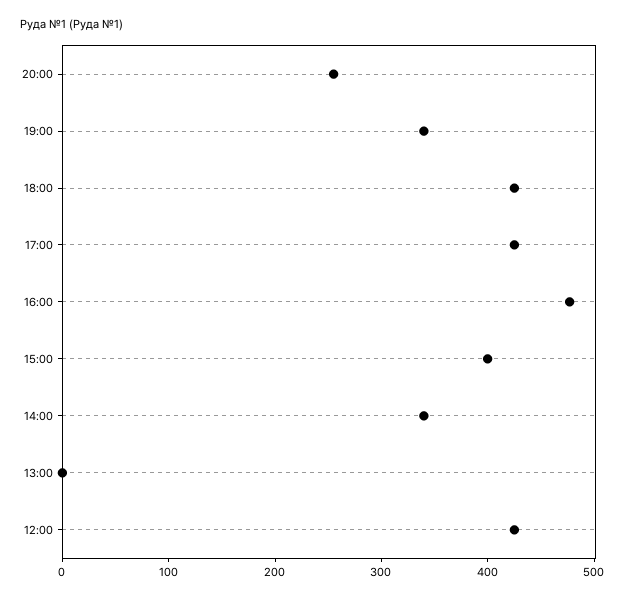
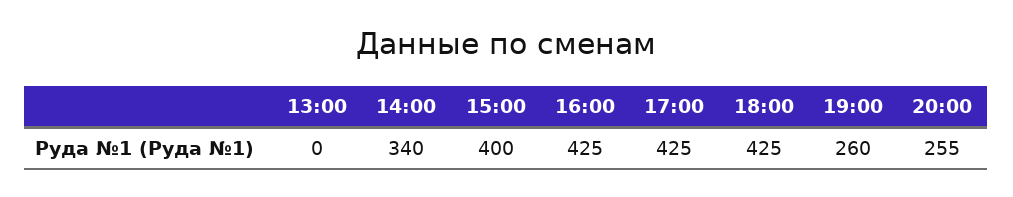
19:00: 340 -> 260
16:00: 480 -> 425
12:00: 420 -> none

